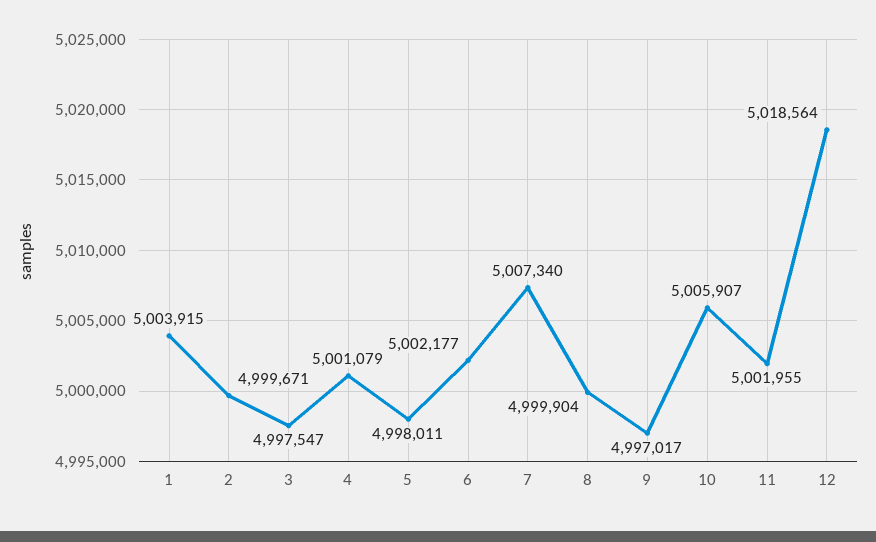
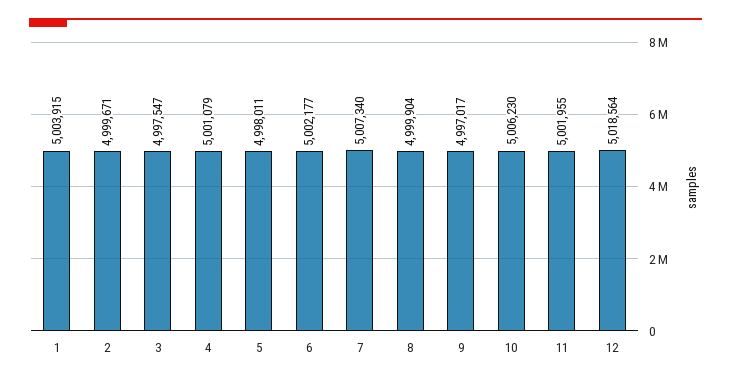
10: 5005907 -> 5006230

